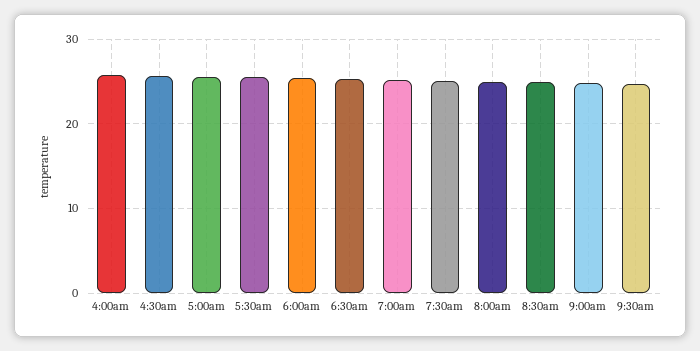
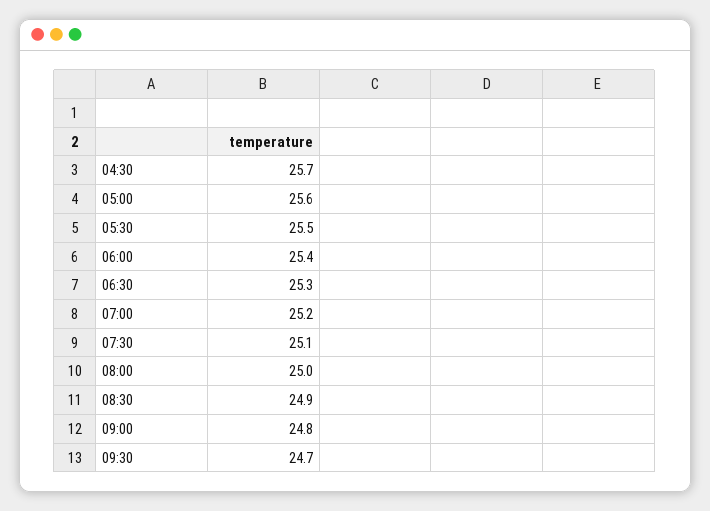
4:00am: 26 -> none

